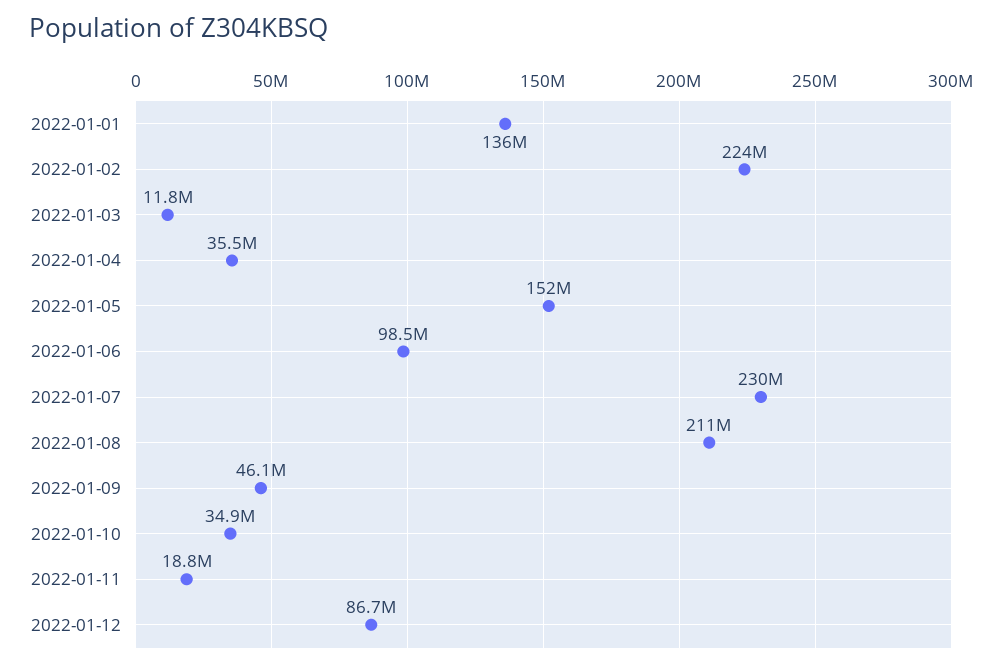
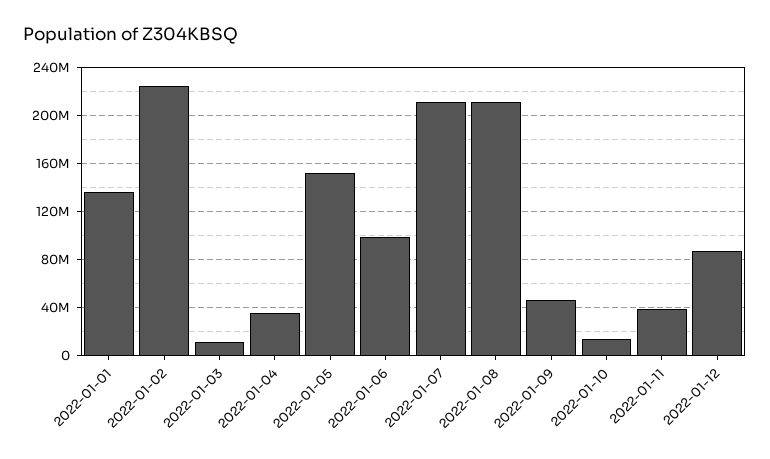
2022-01-07: 230000000 -> 210000000
2022-01-10: 34900000 -> 15000000
2022-01-11: 18800000 -> 40000000

